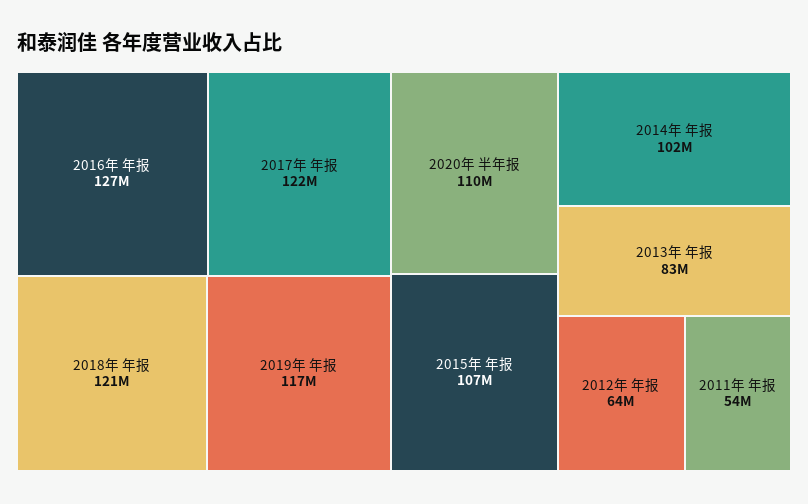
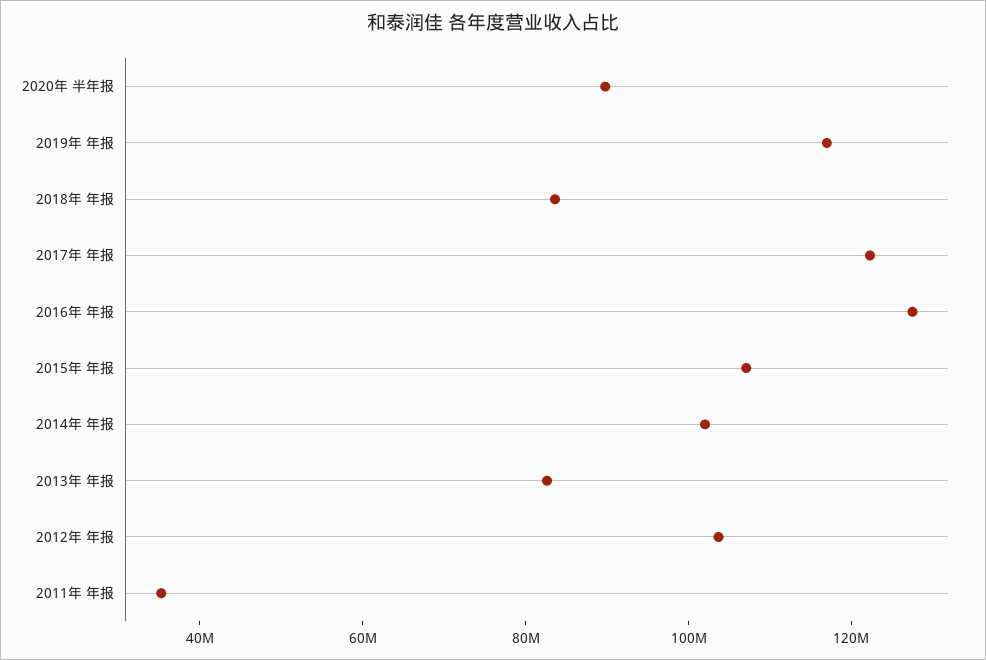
2018年 年报: 121000000 -> 85000000
2020年 半年报: 110000000 -> 90000000
2012年 年报: 64000000 -> 105000000
2011年 年报: 54000000 -> 35000000

